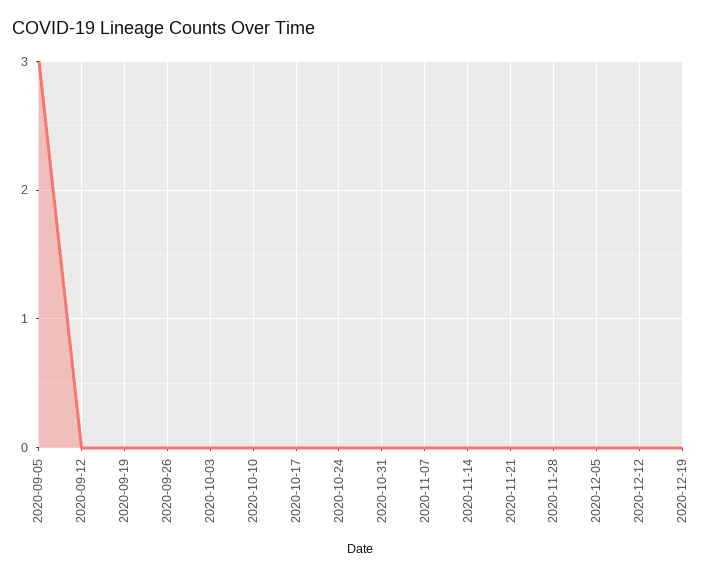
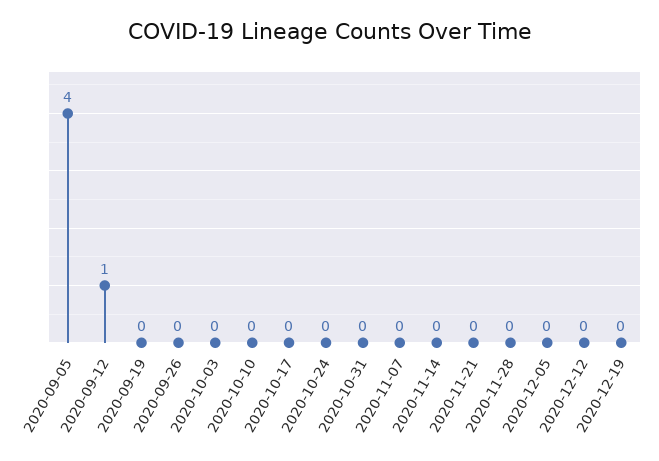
2020-09-05: 3 -> 4
2020-09-12: 0 -> 1

